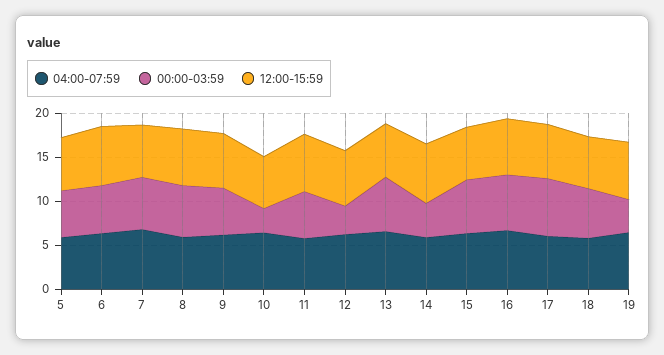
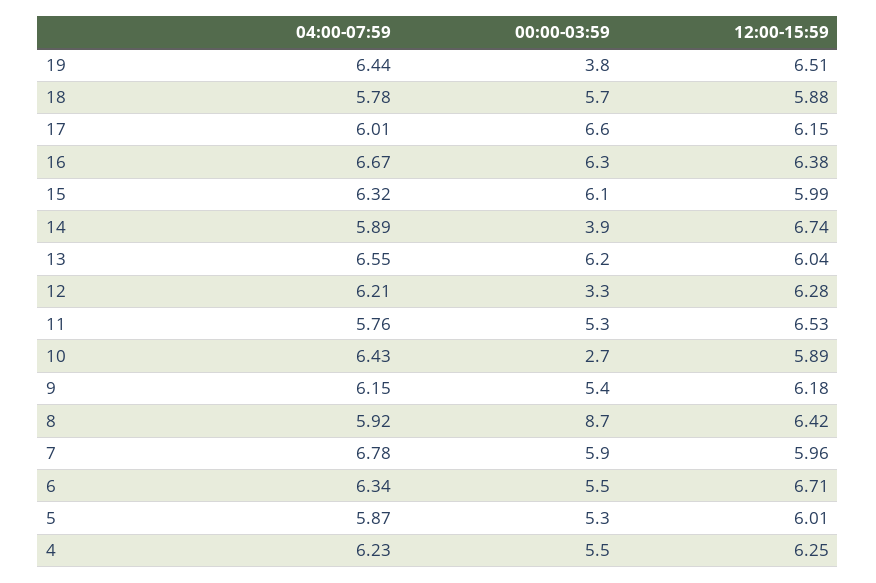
00:00-03:59, 8: 6 -> 8.7
04:00-07:59, 4: none -> 6.23
00:00-03:59, 4: none -> 5.5
12:00-15:59, 4: none -> 6.25

